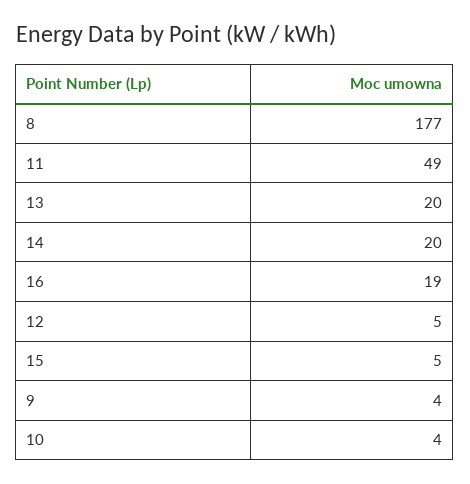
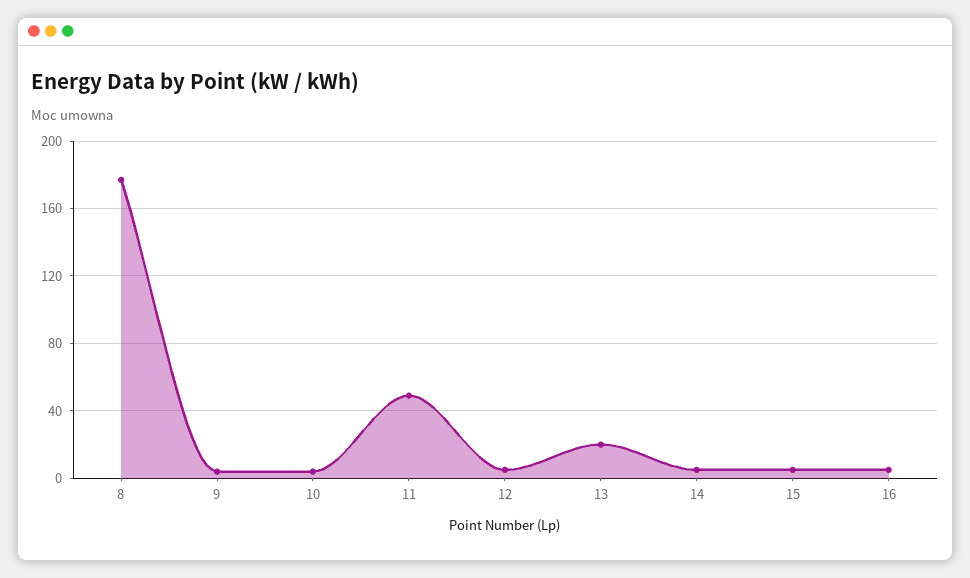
14: 20 -> 5
16: 19 -> 5

